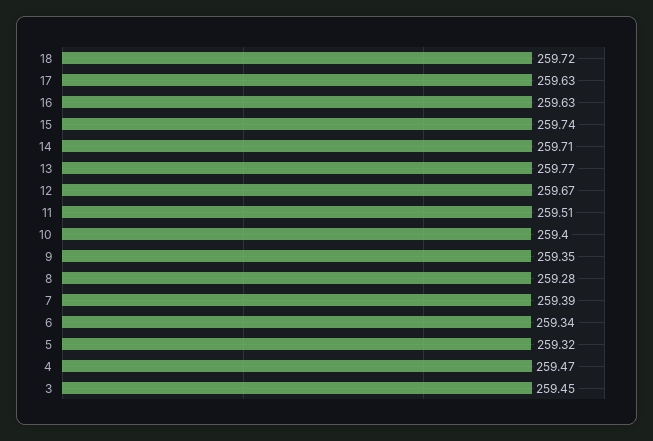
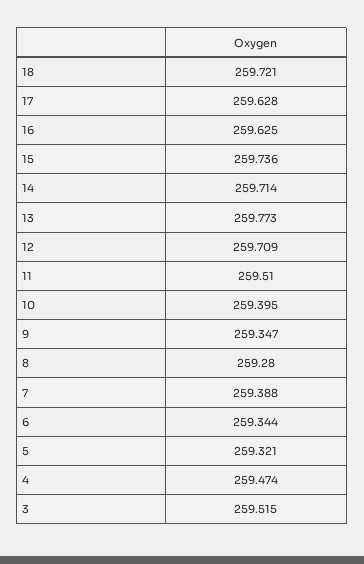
12: 259.67 -> 259.709
3: 259.45 -> 259.515

